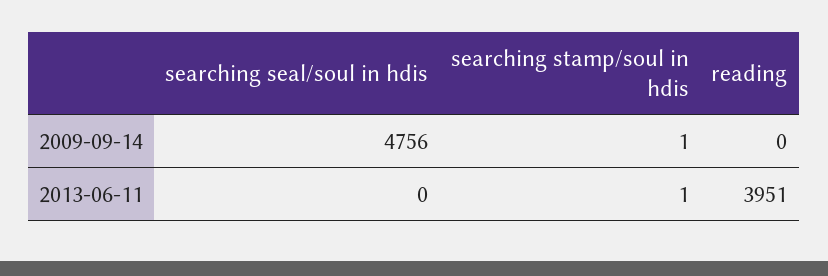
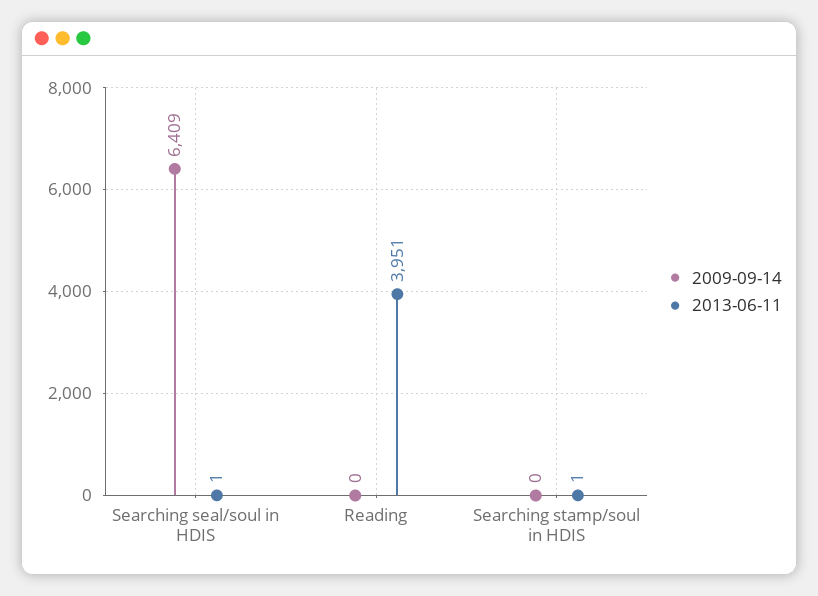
2009-09-14, searching seal/soul in hdis: 4756 -> 6409
2009-09-14, searching stamp/soul in hdis: 1 -> 0
2013-06-11, searching seal/soul in hdis: 0 -> 1

